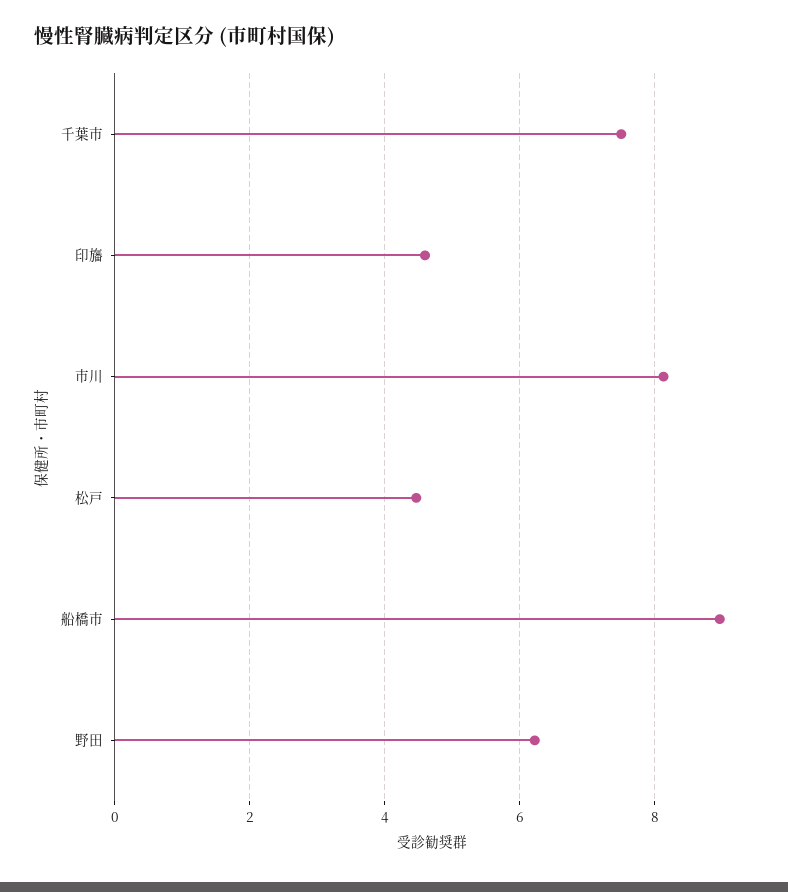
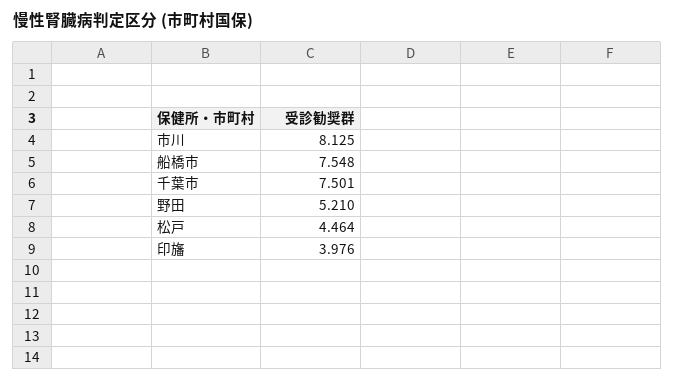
印旛: 4.6 -> 3.976
船橋市: 9 -> 7.548
野田: 6.2 -> 5.21

